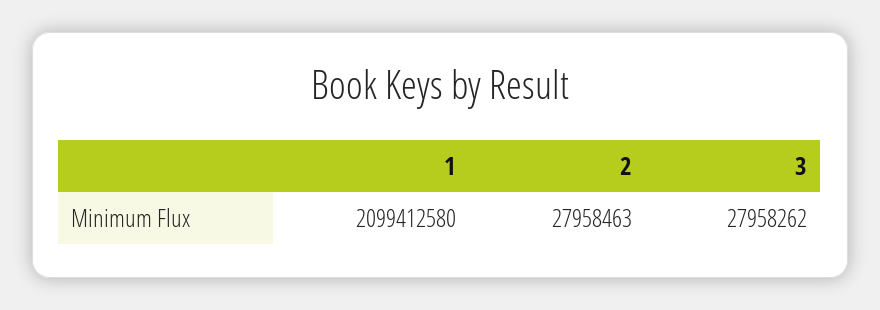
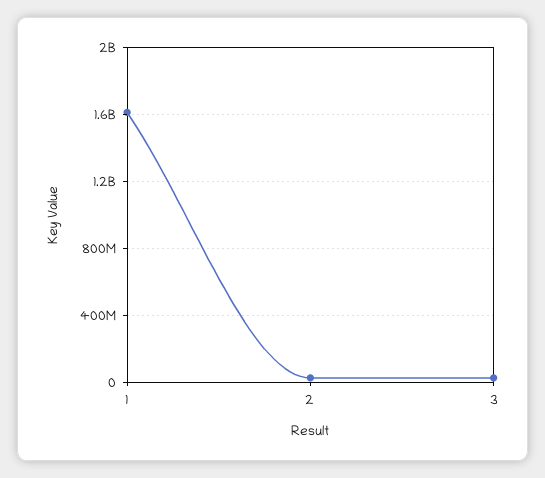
1: 2099412580 -> 1600000000

